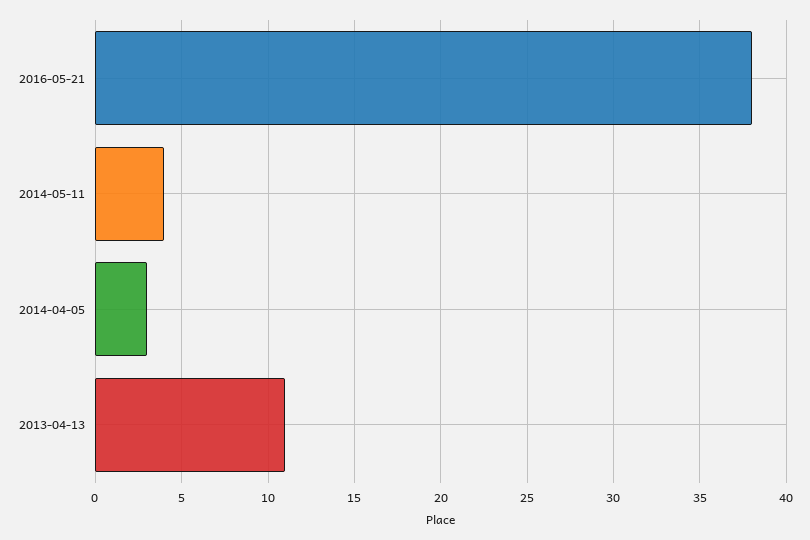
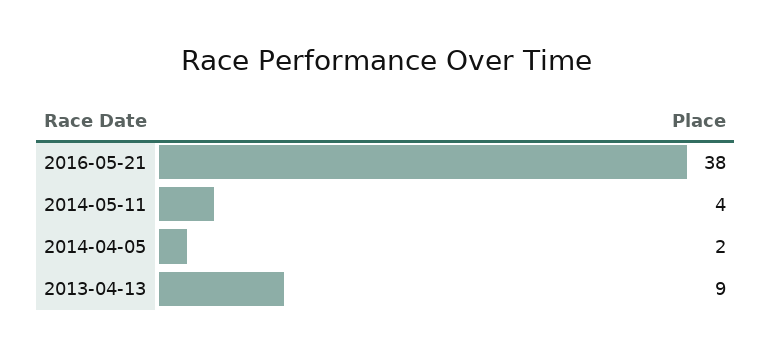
2014-04-05: 3 -> 2
2013-04-13: 11 -> 9

